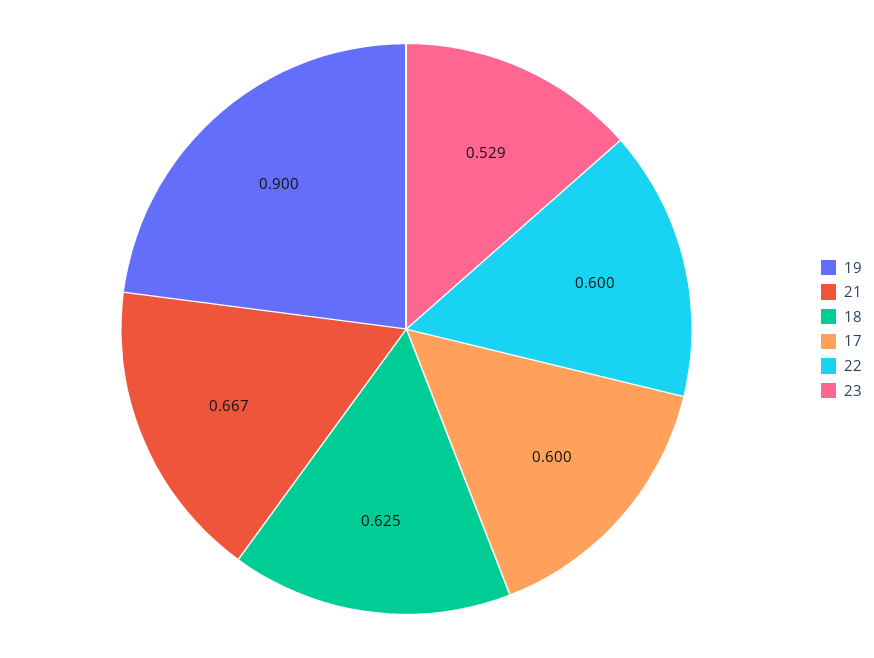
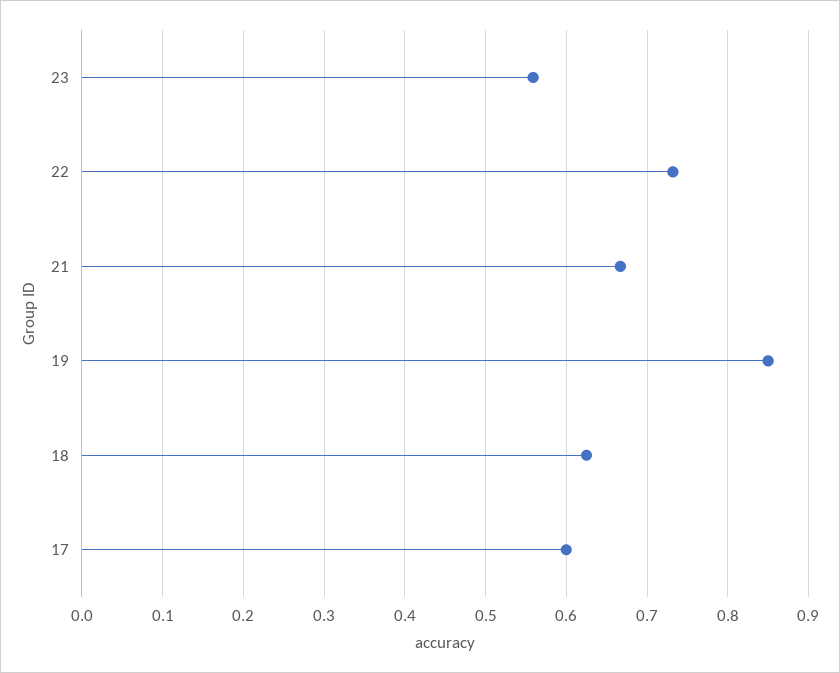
19: 0.9 -> 0.85
22: 0.6 -> 0.73
23: 0.529 -> 0.56

